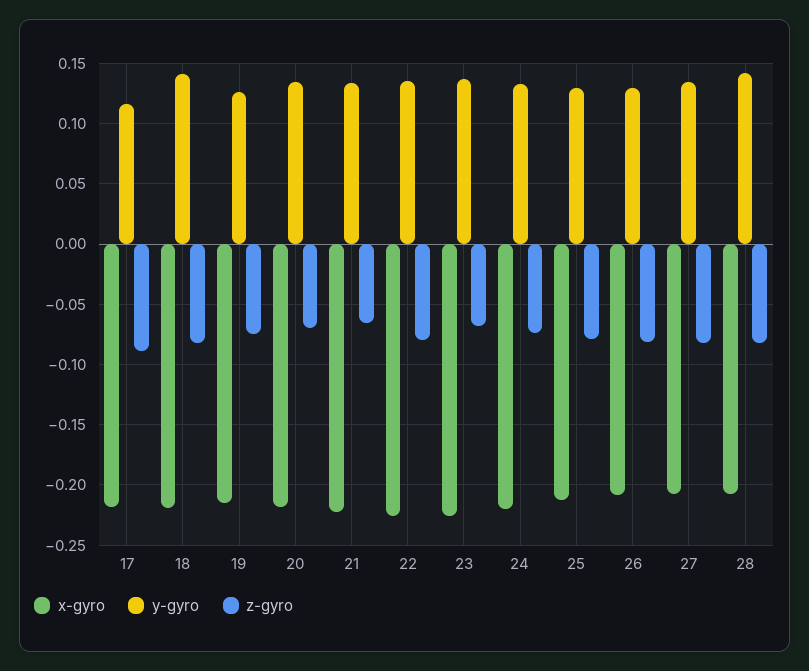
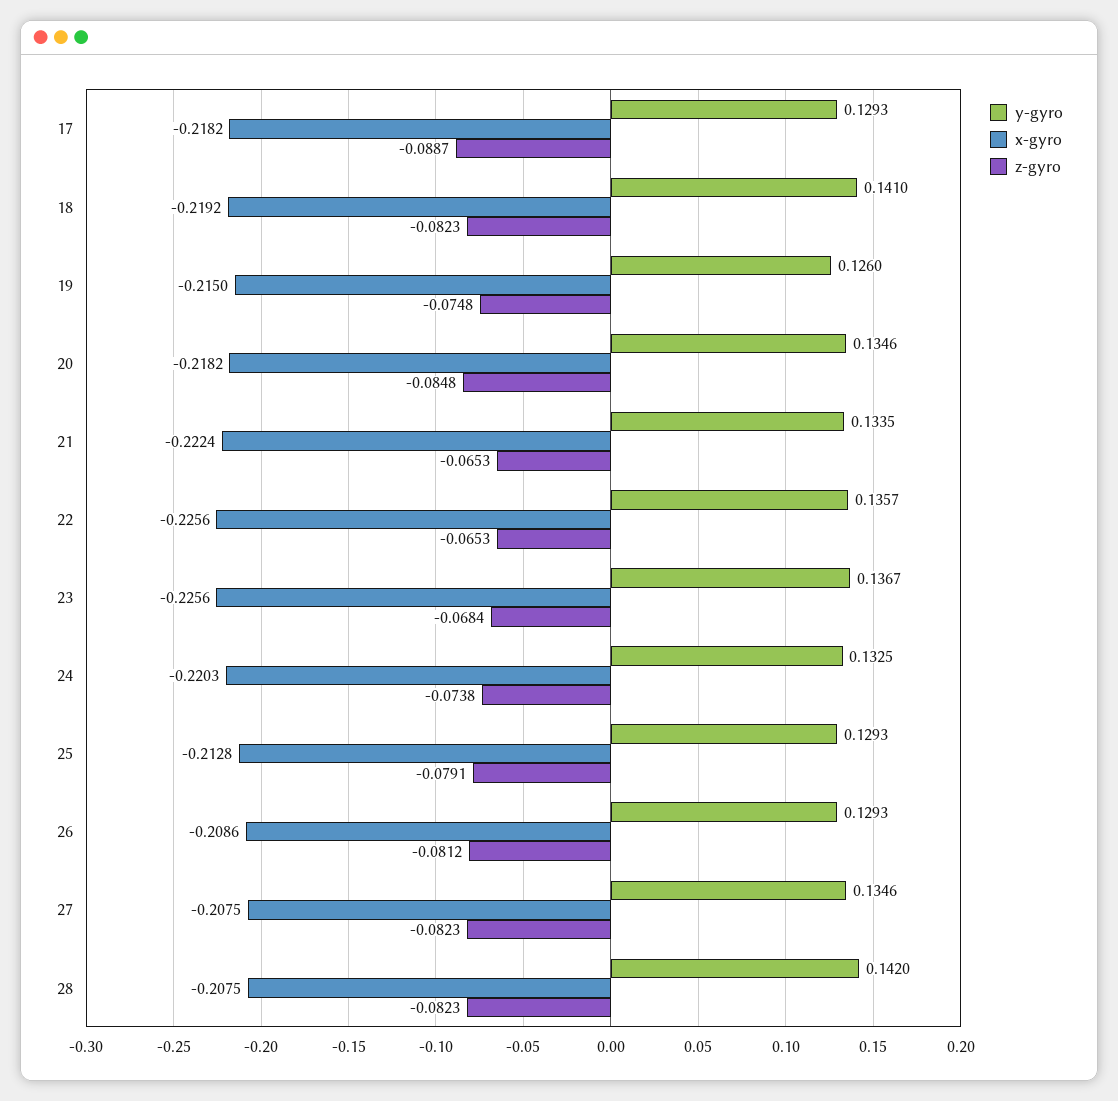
y-gyro, 17: 0.115 -> 0.1293
z-gyro, 20: -0.07 -> -0.0848
z-gyro, 22: -0.08 -> -0.0653

